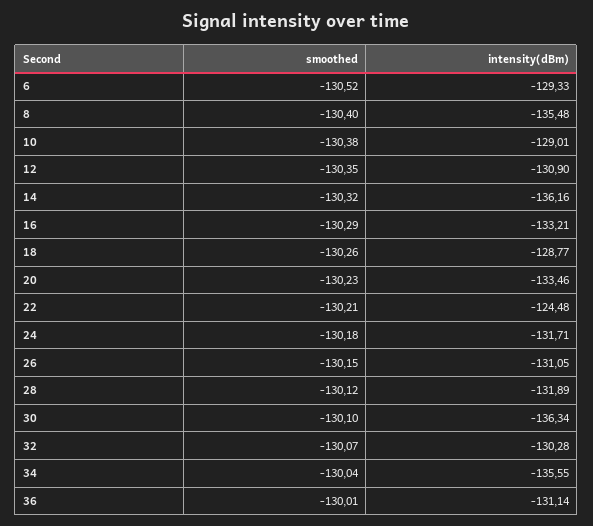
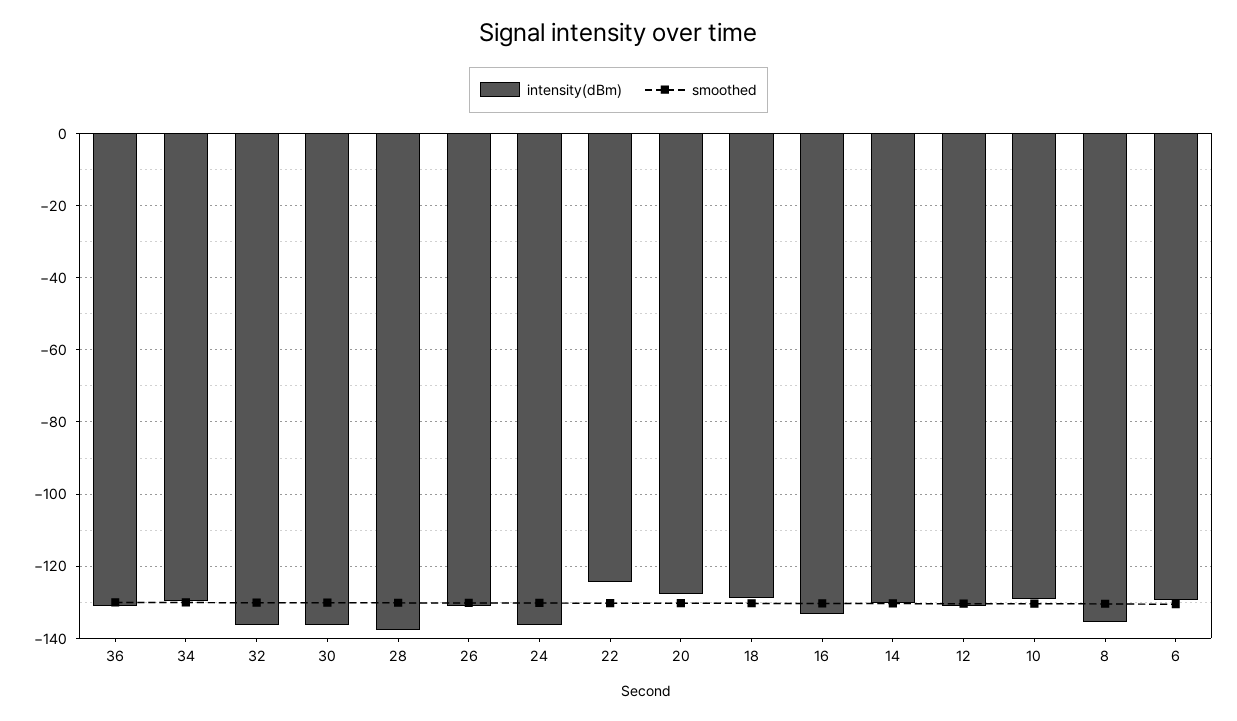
intensity(dBm), 14: -136.16 -> -130
intensity(dBm), 20: -133.46 -> -128
intensity(dBm), 24: -131.71 -> -136
intensity(dBm), 28: -131.89 -> -138
intensity(dBm), 32: -130.28 -> -136
intensity(dBm), 34: -135.55 -> -130

